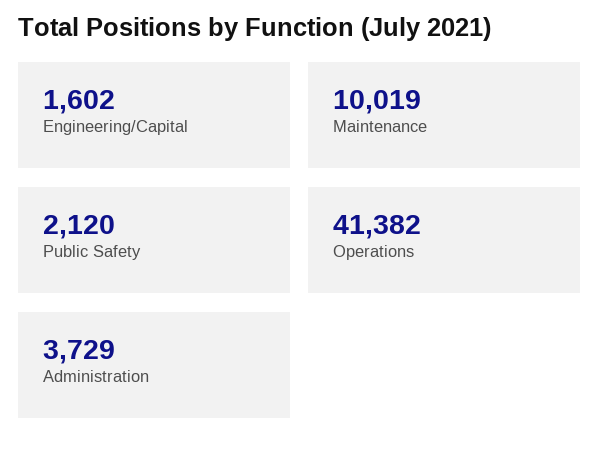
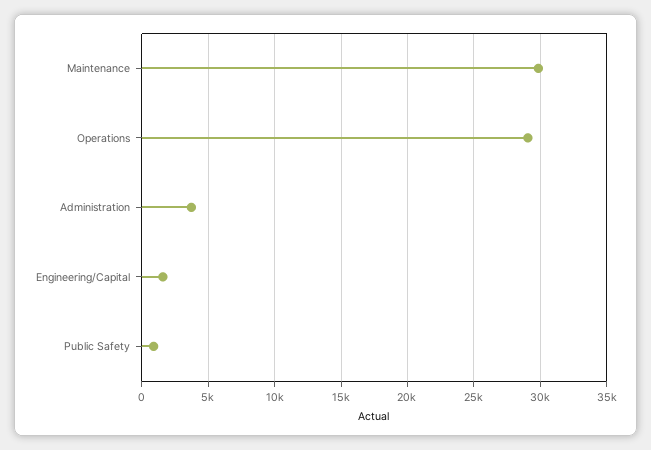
Maintenance: 10019 -> 30000
Public Safety: 2120 -> 1000
Operations: 41382 -> 29000

